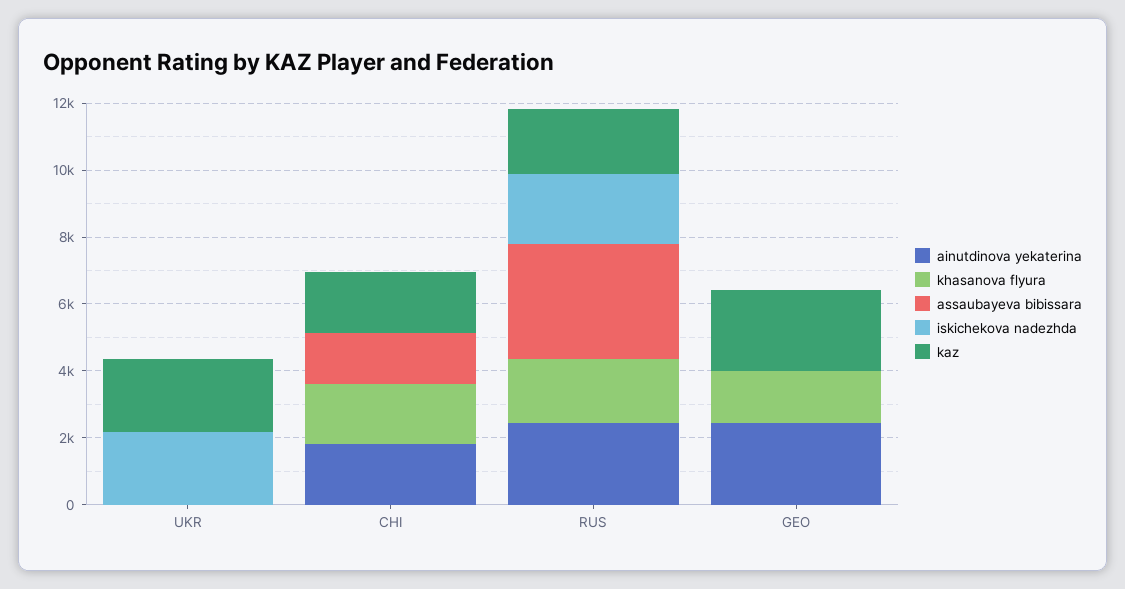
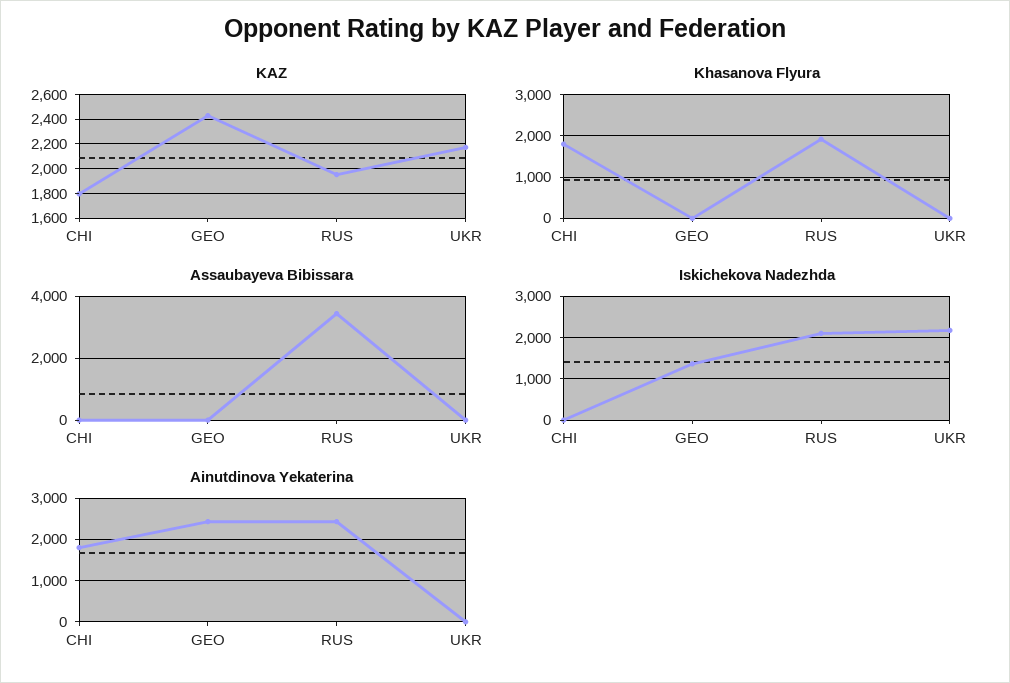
assaubayeva bibissara, CHI: 1500 -> 0
khasanova flyura, GEO: 1500 -> 0
iskichekova nadezhda, GEO: 0 -> 1400

